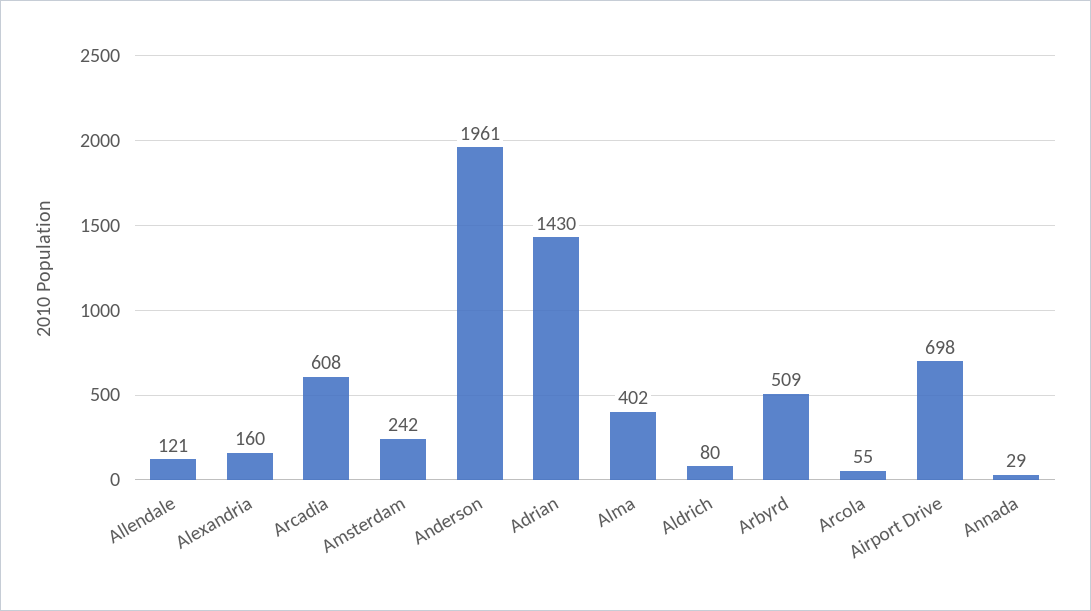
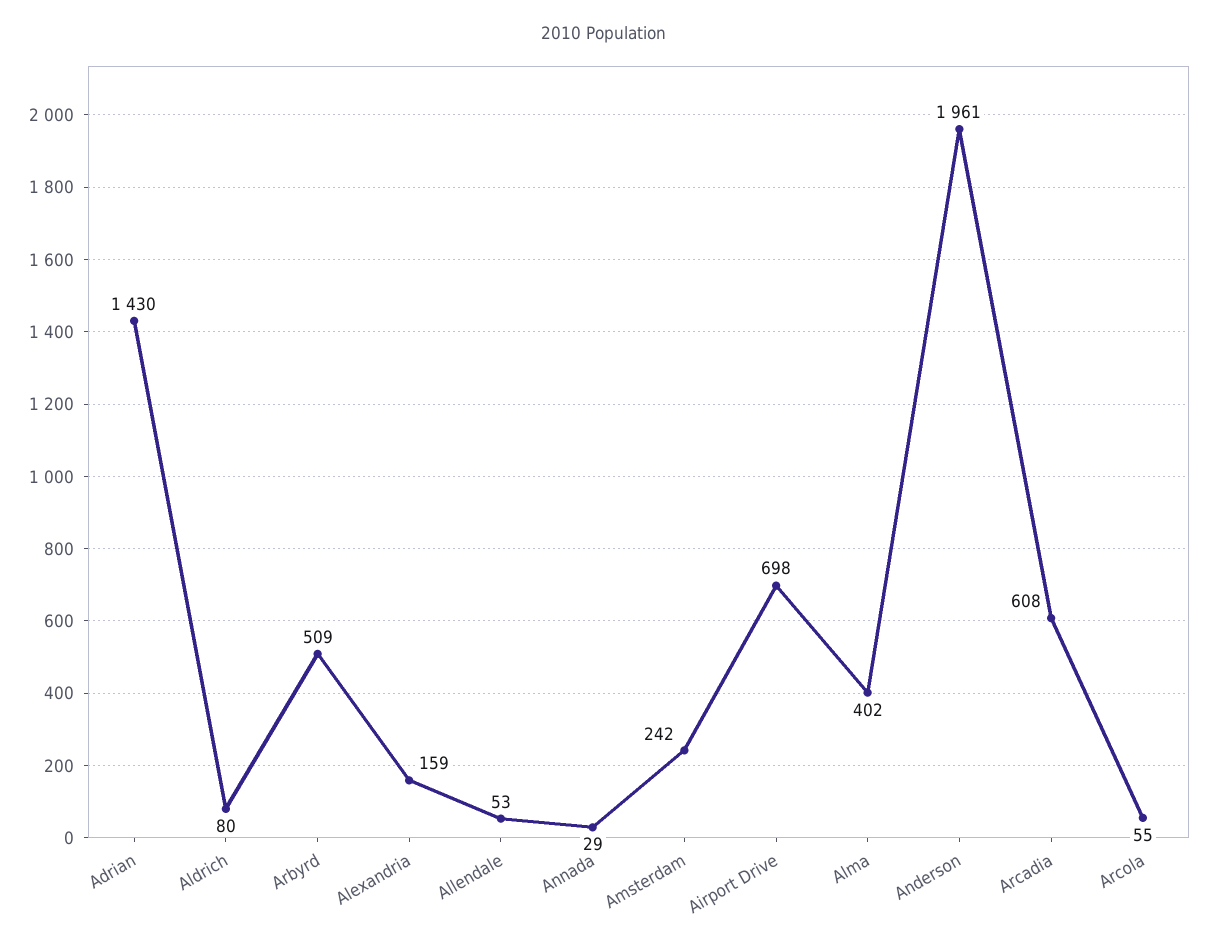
Allendale: 121 -> 53
Alexandria: 160 -> 159

